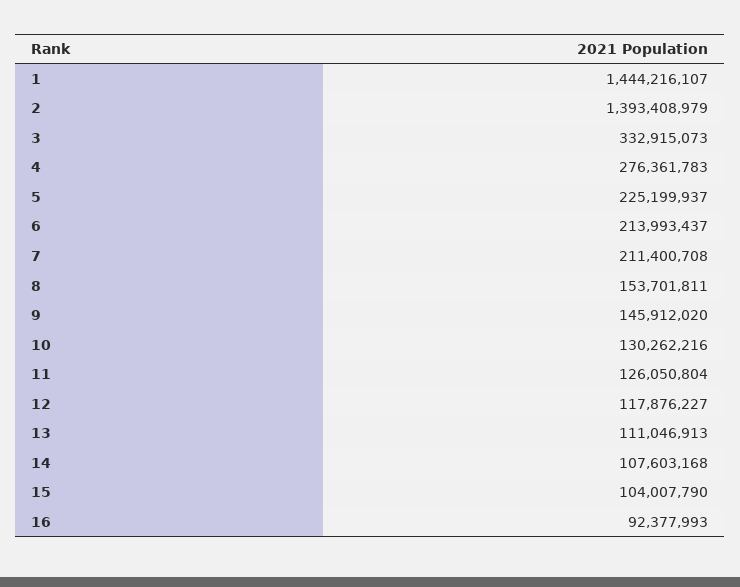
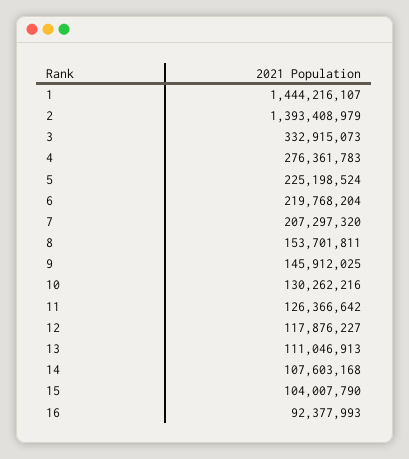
5: 225199937 -> 225198524
6: 213993437 -> 219768204
7: 211400708 -> 207297320
9: 145912020 -> 145912025
11: 126050804 -> 126366642

